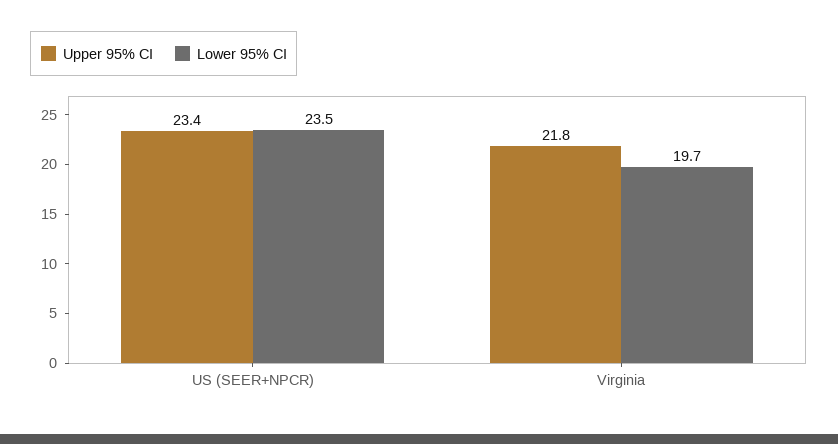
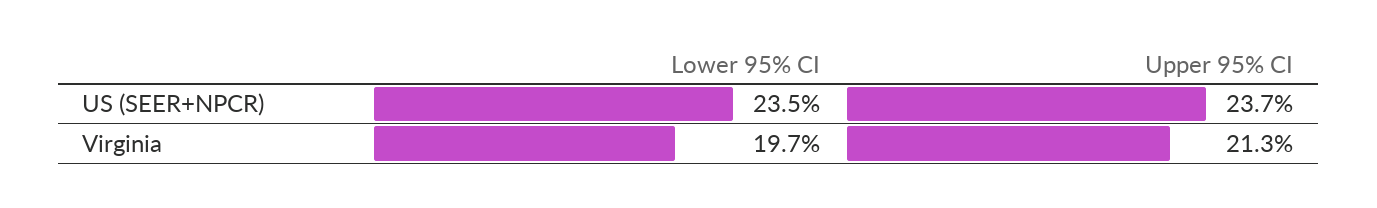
Upper 95% CI, US (SEER+NPCR): 23.4 -> 23.7
Upper 95% CI, Virginia: 21.8 -> 21.3

